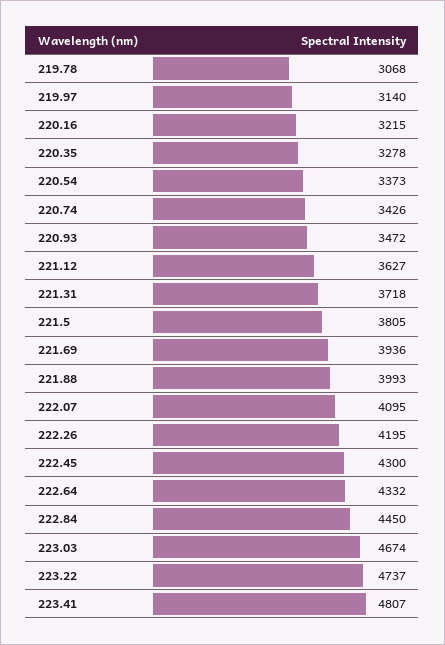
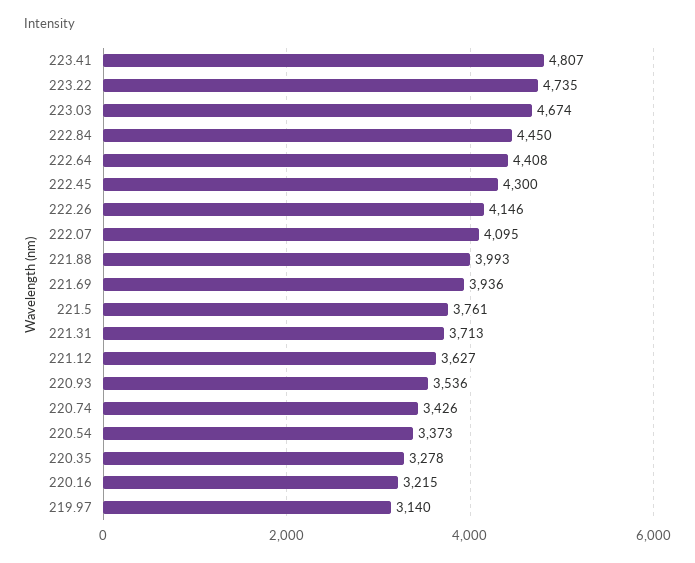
219.78: 3068 -> none
220.93: 3472 -> 3536
221.31: 3718 -> 3713
221.5: 3805 -> 3761
222.26: 4195 -> 4146
222.64: 4332 -> 4408
223.22: 4737 -> 4735

